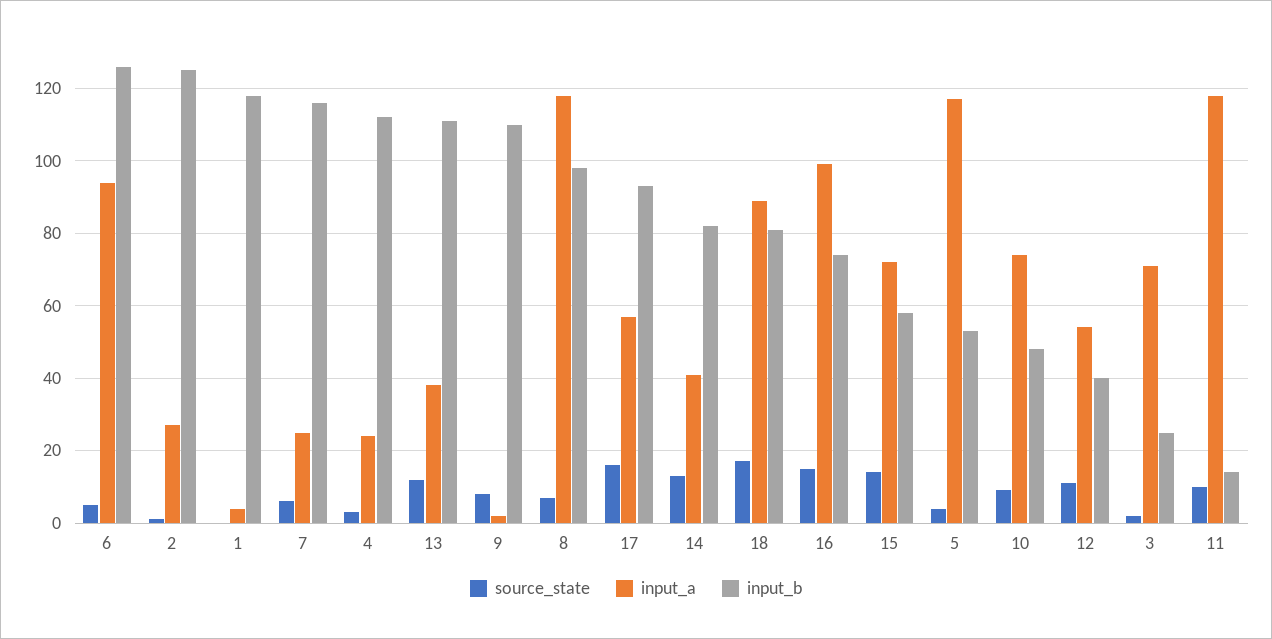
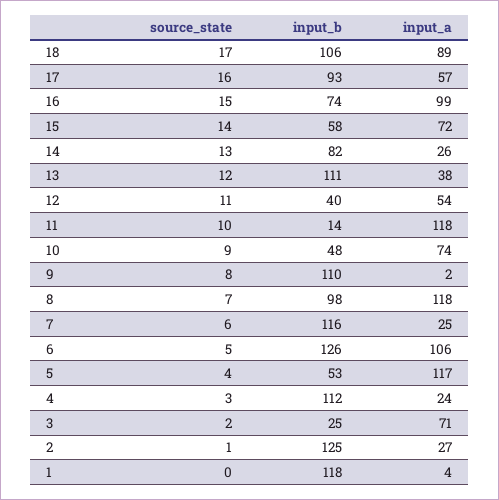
input_a, 6: 95 -> 106
input_a, 14: 40 -> 26
input_b, 18: 80 -> 106

